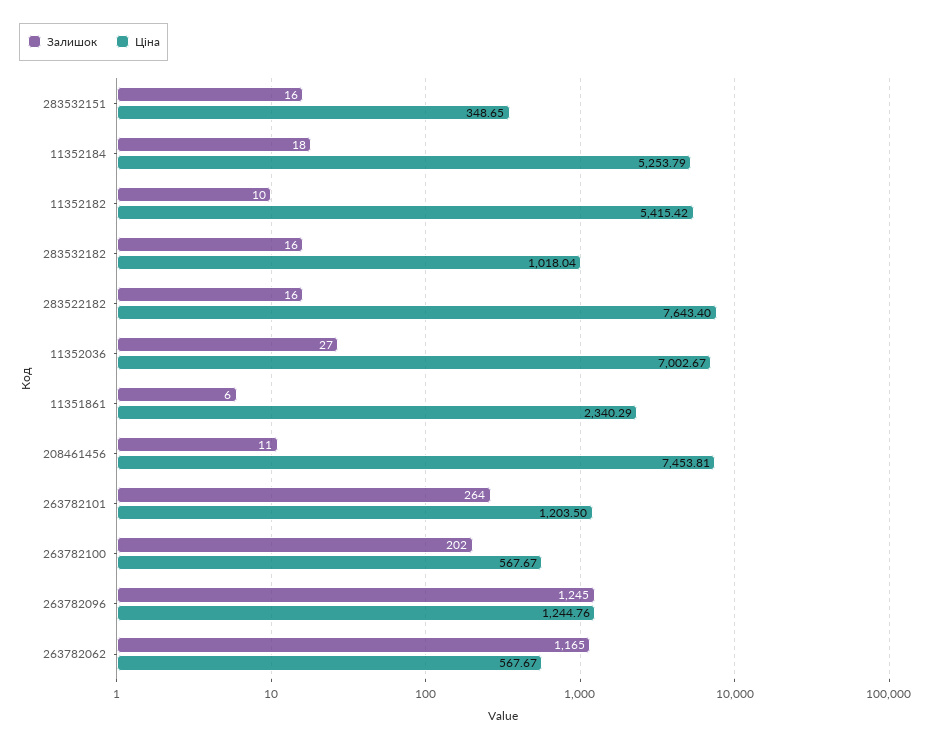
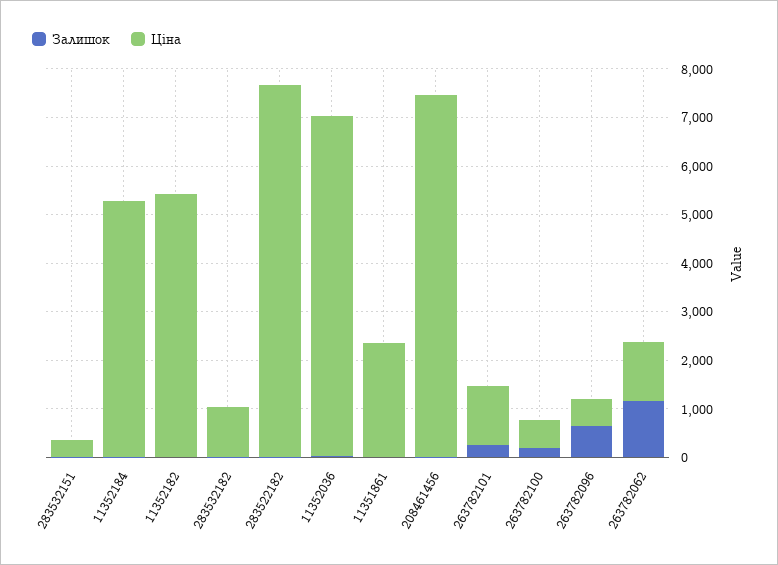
Залишок, 263782096: 1245 -> 600
Ціна, 263782096: 1244.76 -> 600
Ціна, 263782062: 567.67 -> 1200

